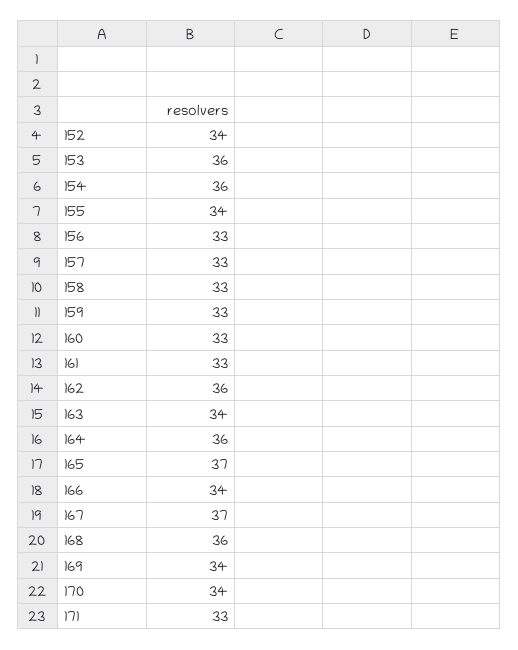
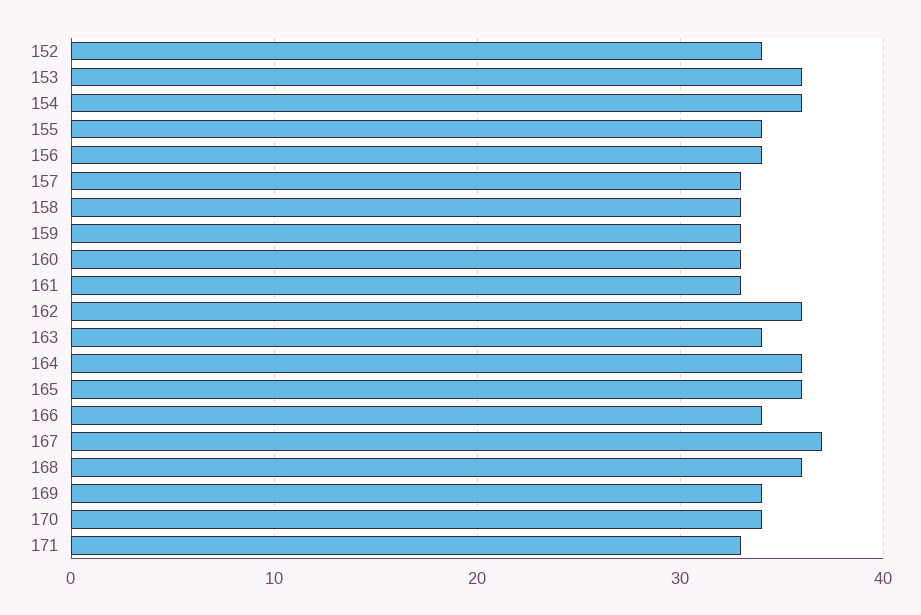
156: 33 -> 34
165: 37 -> 36

